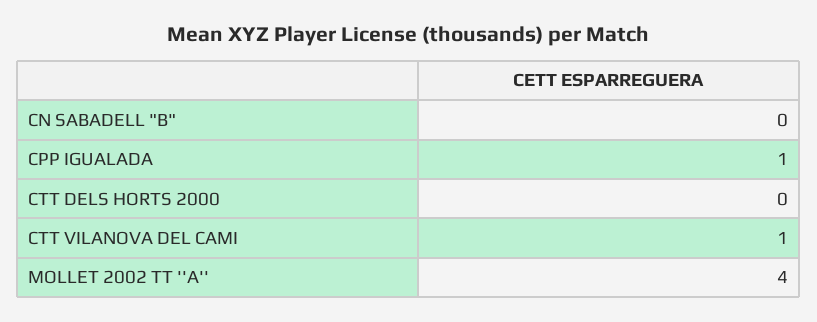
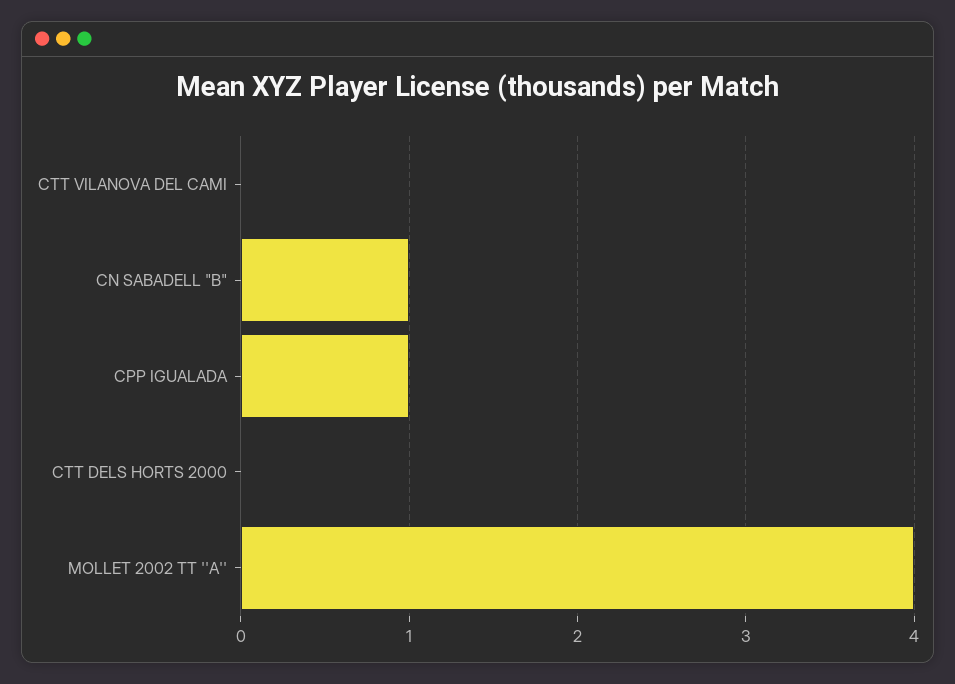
CN SABADELL "B": 0 -> 1
CTT VILANOVA DEL CAMI: 1 -> 0

